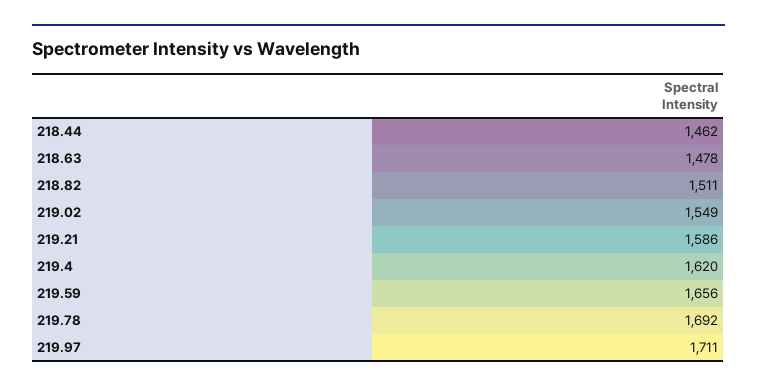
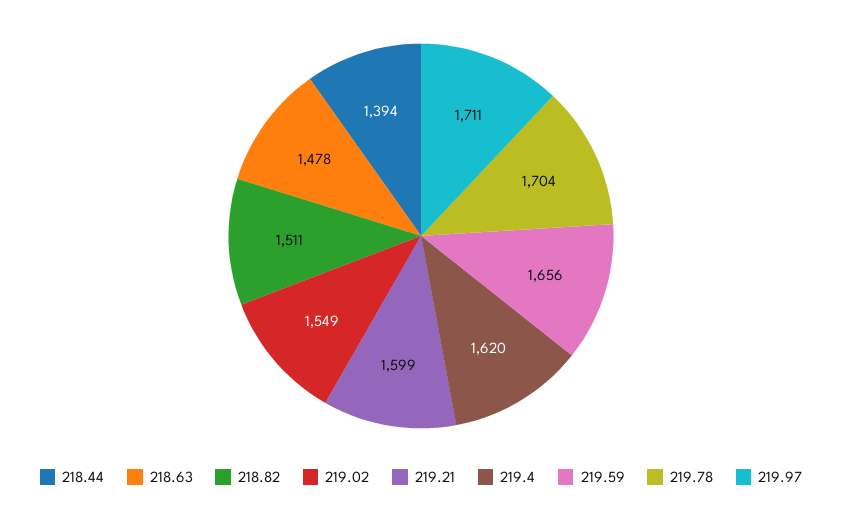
218.44: 1462 -> 1394
219.21: 1586 -> 1599
219.78: 1692 -> 1704

